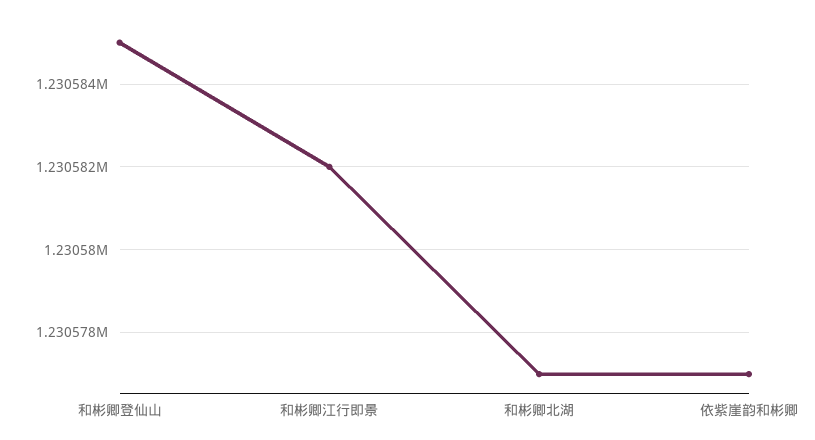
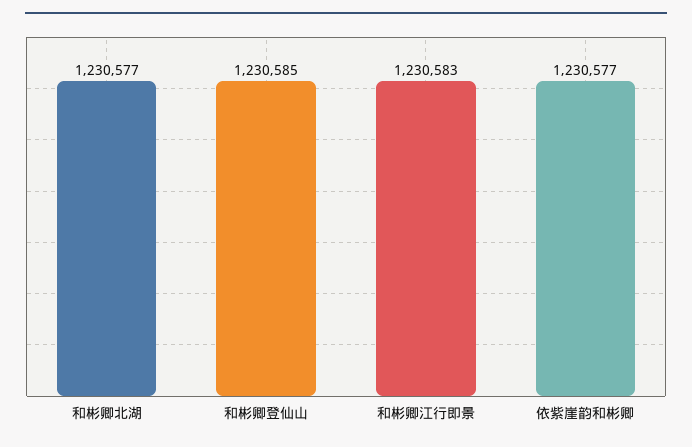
和彬卿江行即景: 1230582 -> 1230583

